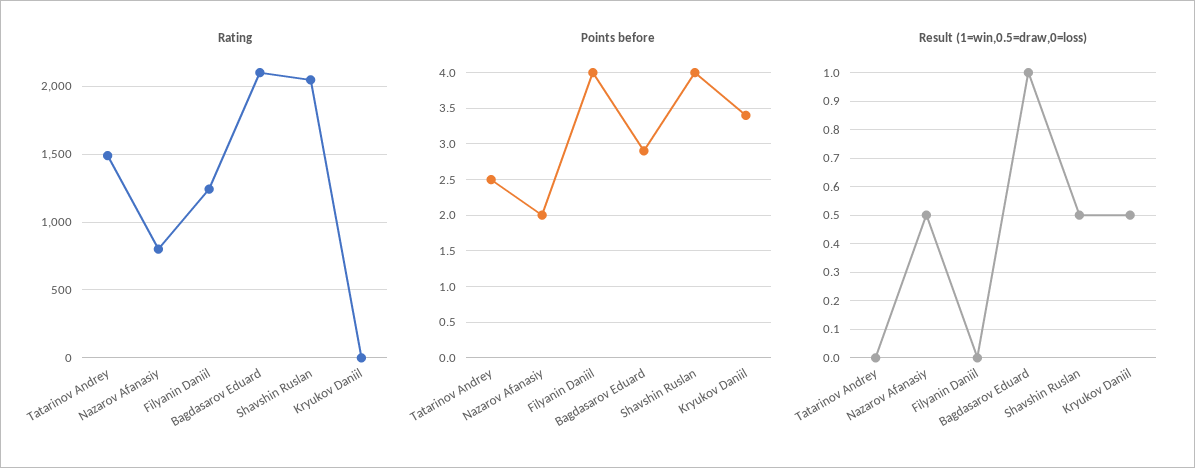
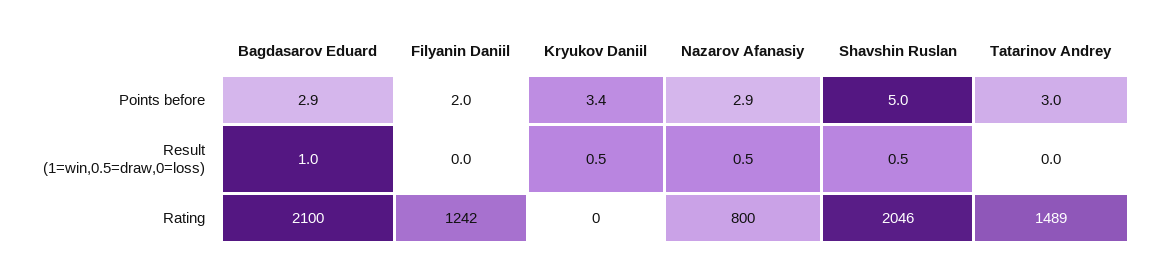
Points before, Tatarinov Andrey: 2.5 -> 3
Points before, Nazarov Afanasiy: 2 -> 2.9
Points before, Filyanin Daniil: 4 -> 2
Points before, Shavshin Ruslan: 4 -> 5

